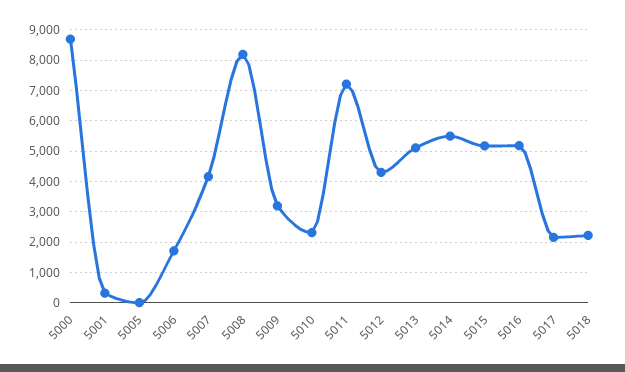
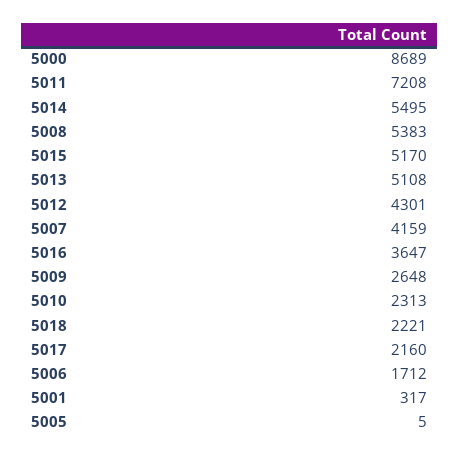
5008: 8200 -> 5383
5009: 3200 -> 2648
5016: 5200 -> 3647

